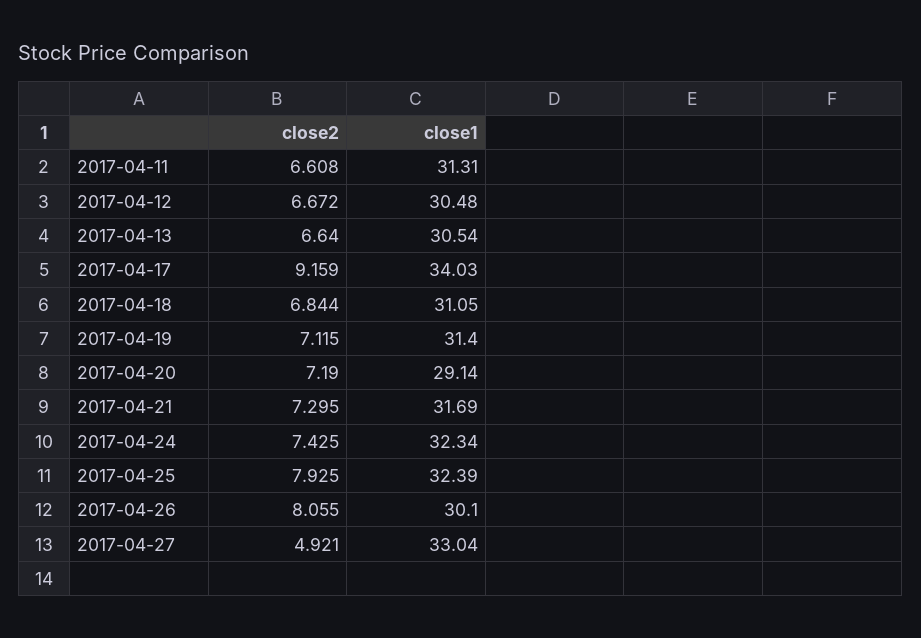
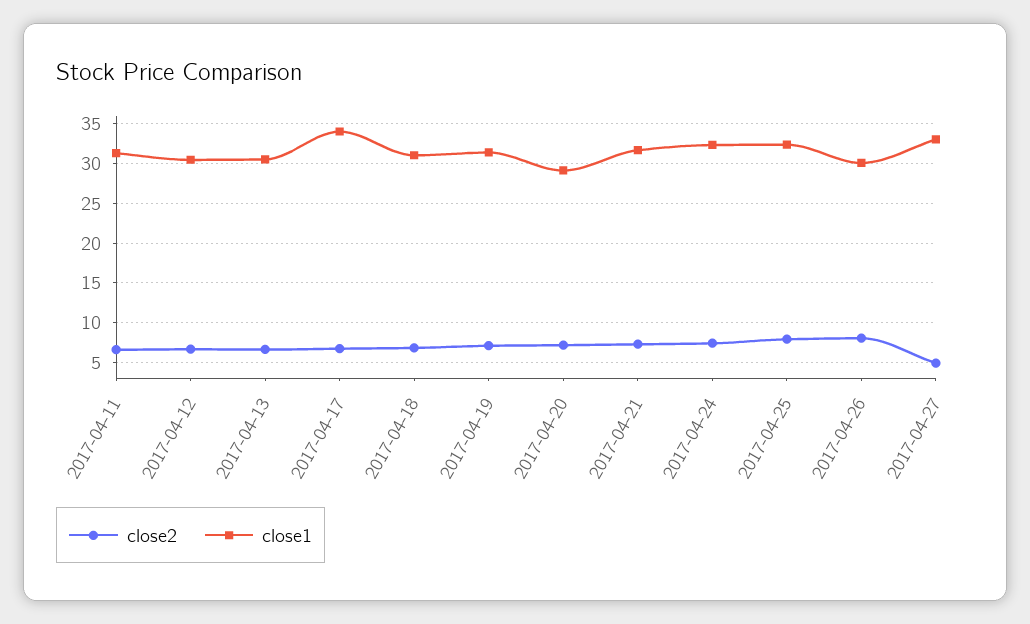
close2, 2017-04-17: 9.159 -> 7

